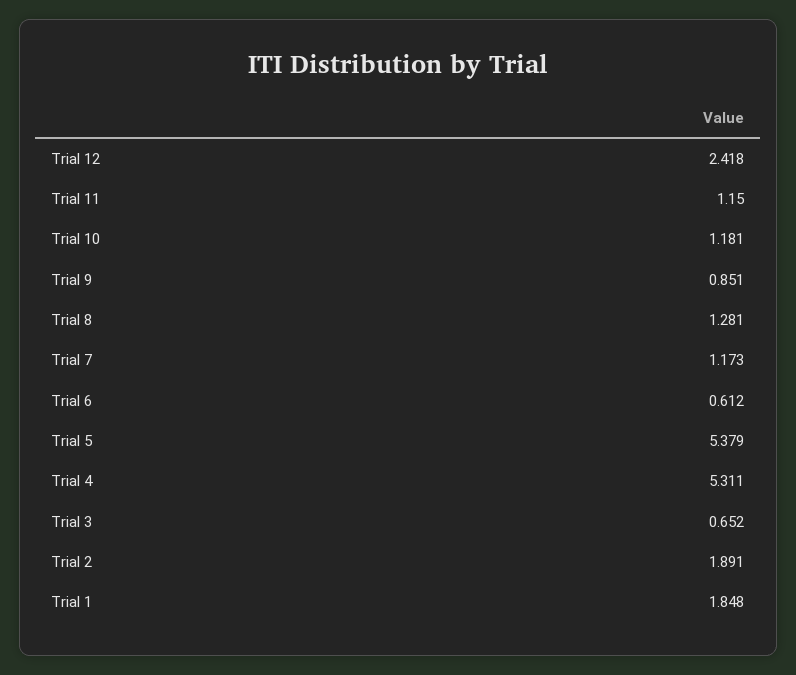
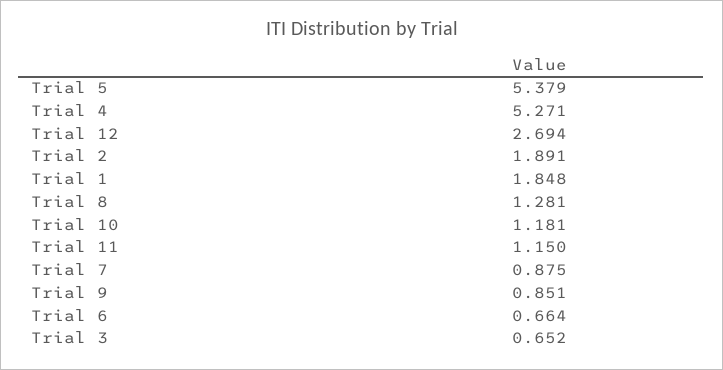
Trial 12: 2.418 -> 2.694
Trial 7: 1.173 -> 0.875
Trial 6: 0.612 -> 0.664
Trial 4: 5.311 -> 5.271

